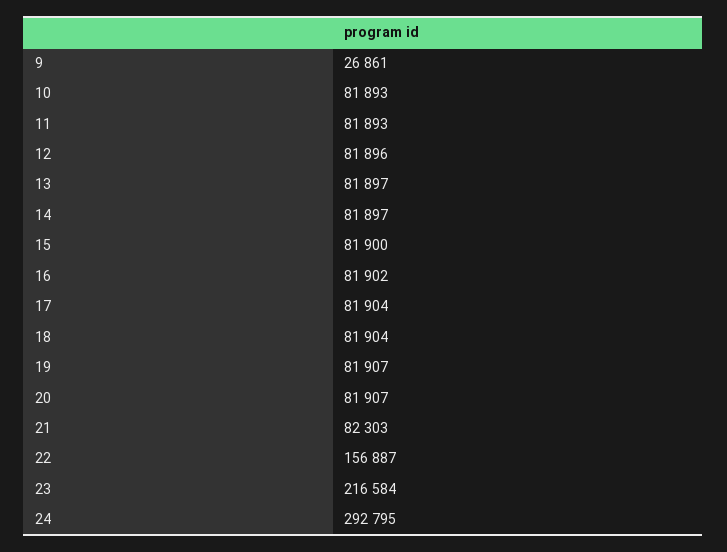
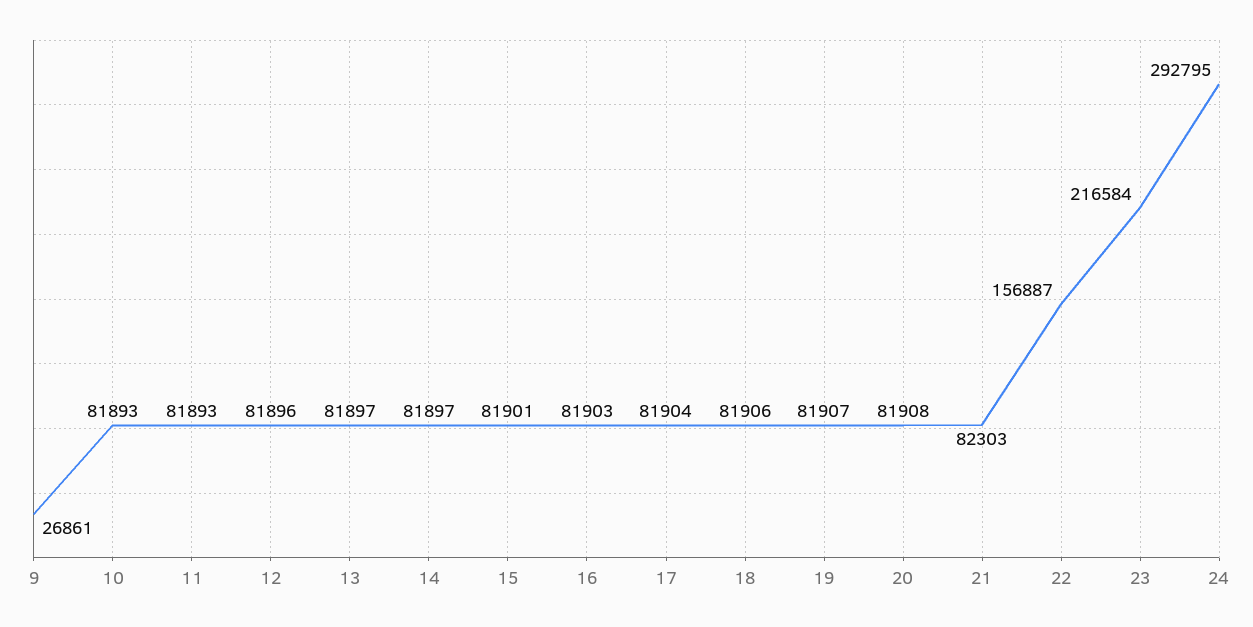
15: 81900 -> 81901
16: 81902 -> 81903
18: 81904 -> 81906
20: 81907 -> 81908

